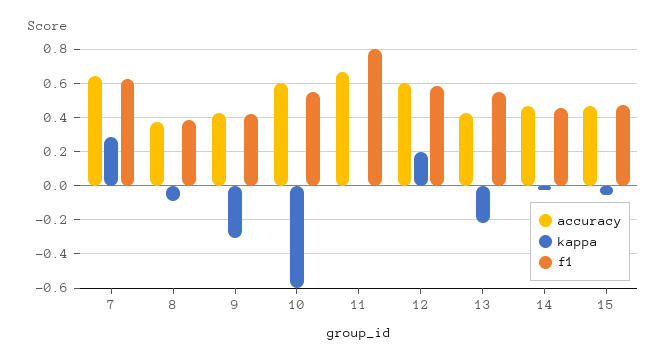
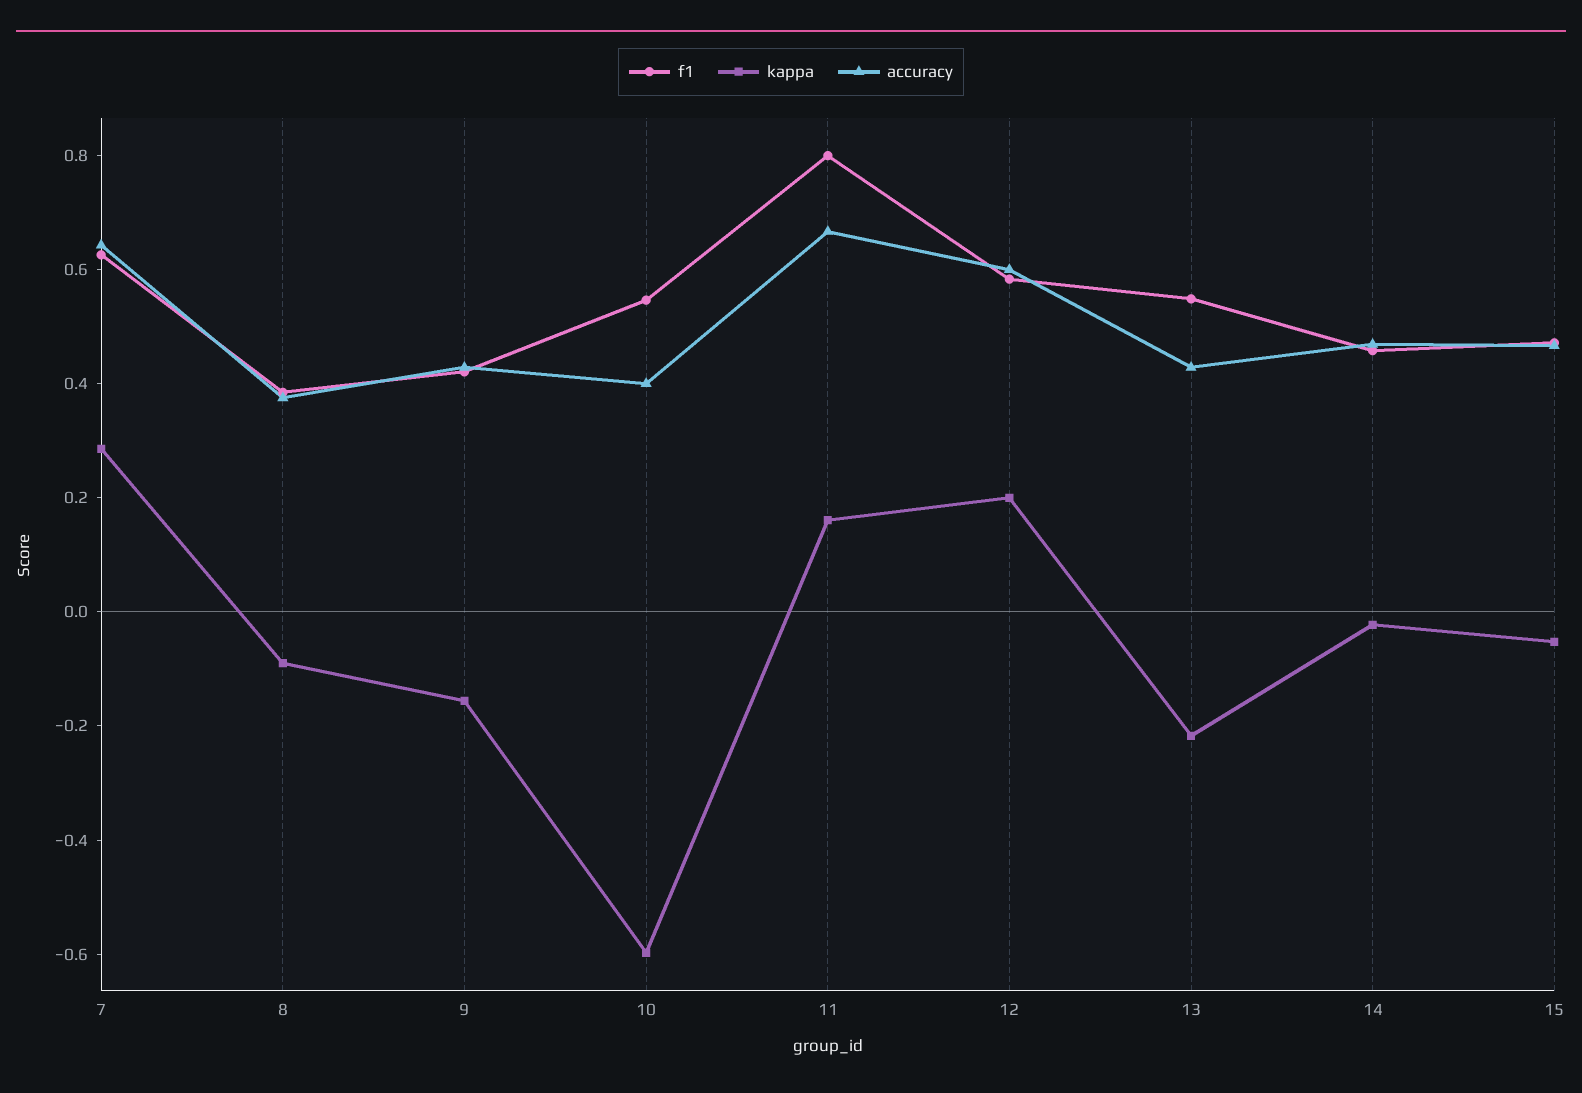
kappa, 9: -0.3 -> -0.15
accuracy, 10: 0.6 -> 0.4
kappa, 11: 0 -> 0.15

